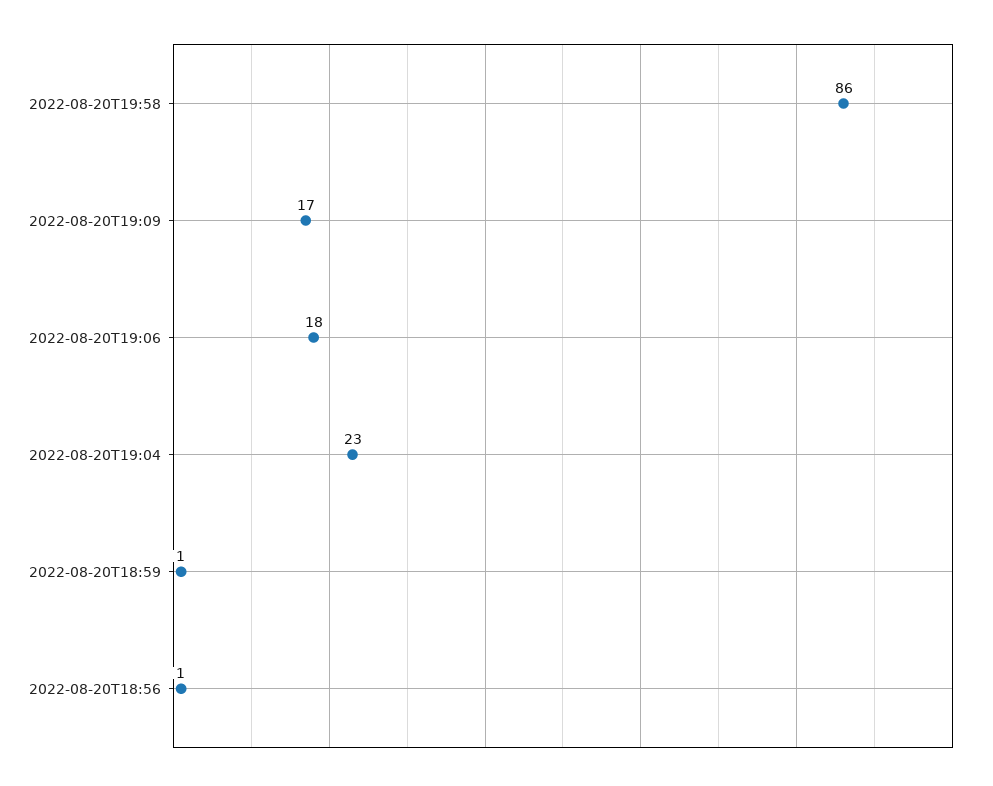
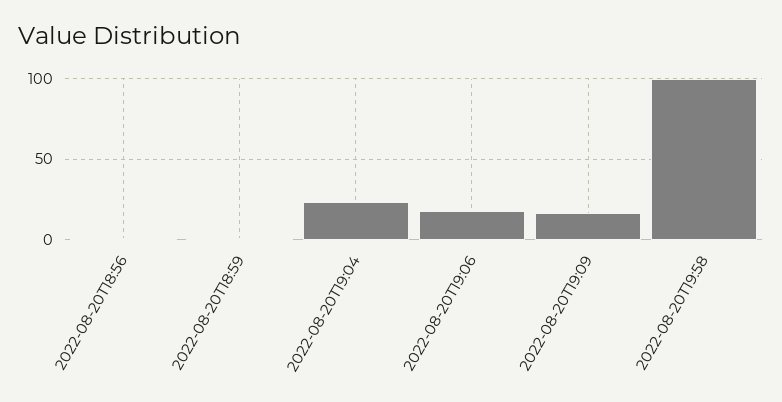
2022-08-20T19:58: 86 -> 100

